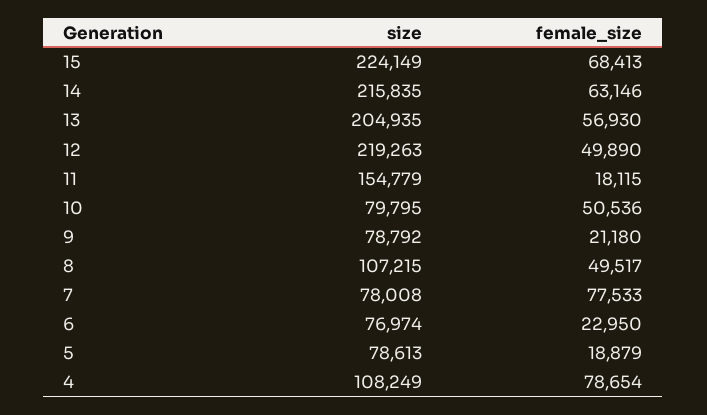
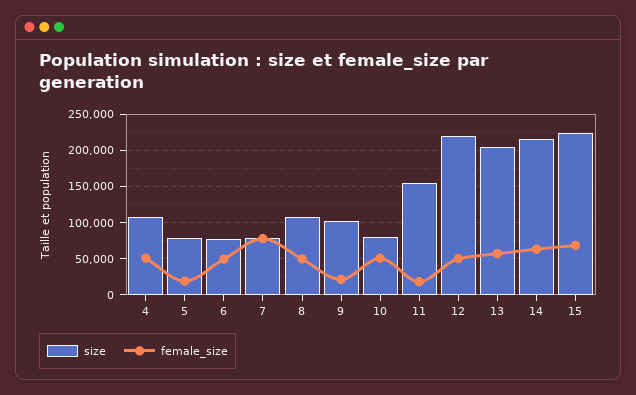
size, 9: 78792 -> 100000
female_size, 6: 22950 -> 50000
female_size, 4: 78654 -> 50000

